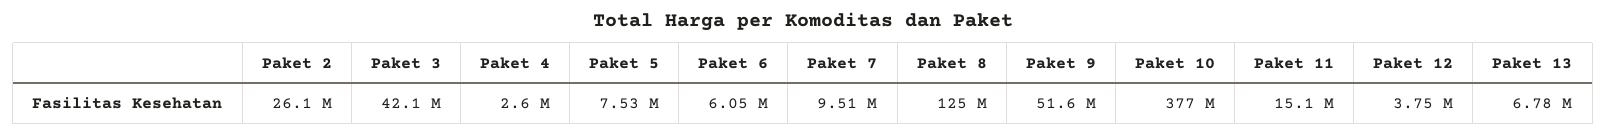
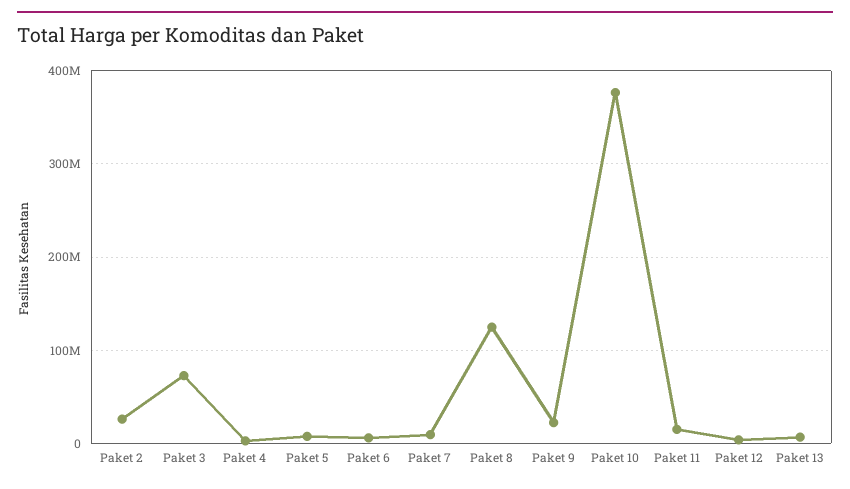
Paket 3: 42100000 -> 70000000
Paket 9: 51600000 -> 20000000

